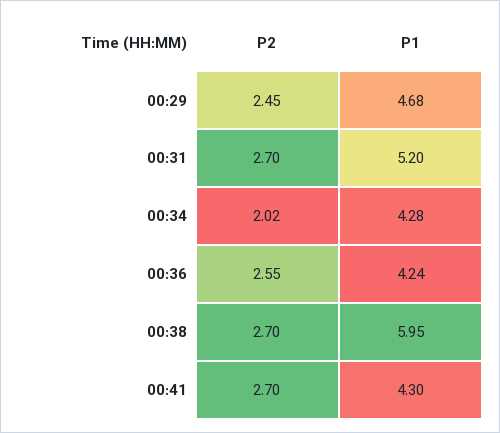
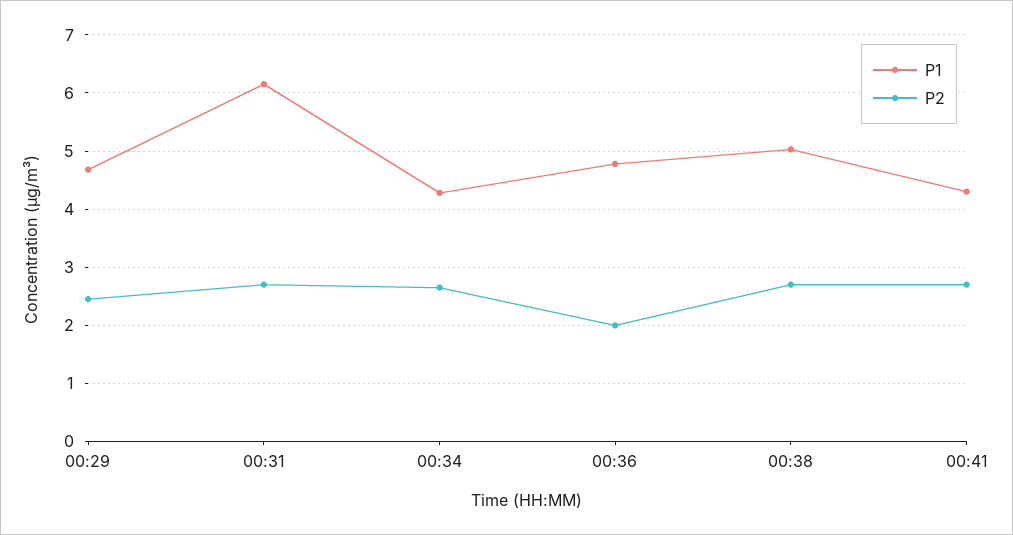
P1, 00:31: 5.2 -> 6.2
P2, 00:34: 2.02 -> 2.6
P2, 00:36: 2.55 -> 2
P1, 00:36: 4.24 -> 4.8
P1, 00:38: 5.95 -> 5

